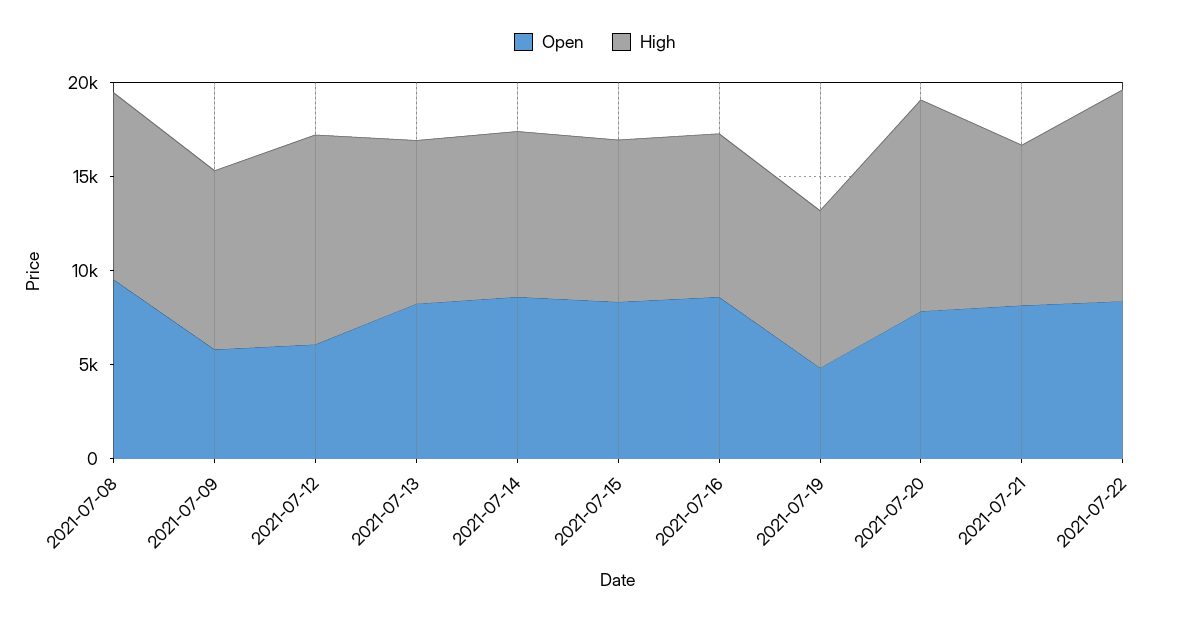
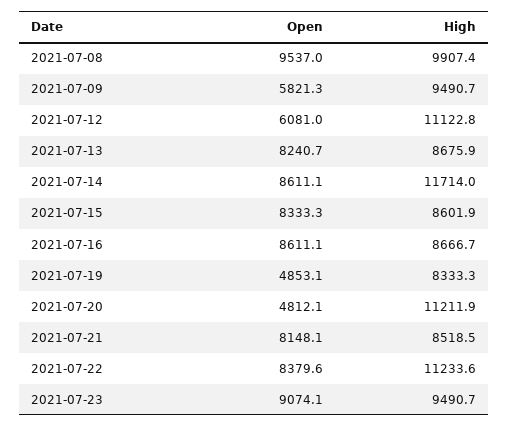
High, 2021-07-14: 9000 -> 11714
Open, 2021-07-20: 8000 -> 4812.1
Open, 2021-07-23: none -> 9074.1
High, 2021-07-23: none -> 9490.7

